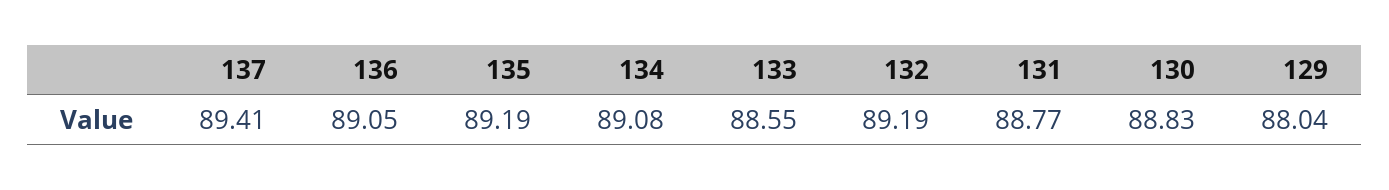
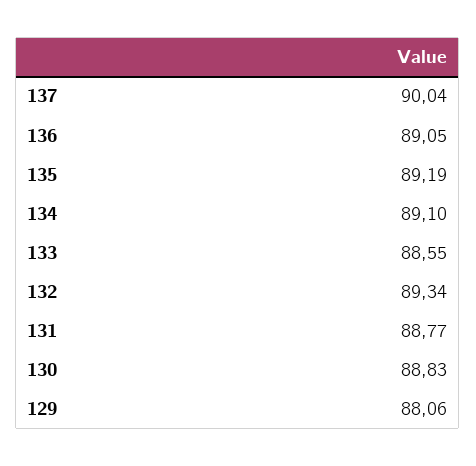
137: 89.41 -> 90.04
134: 89.08 -> 89.1
132: 89.19 -> 89.34
129: 88.04 -> 88.06

